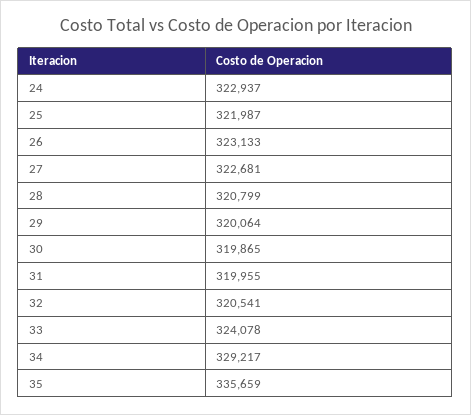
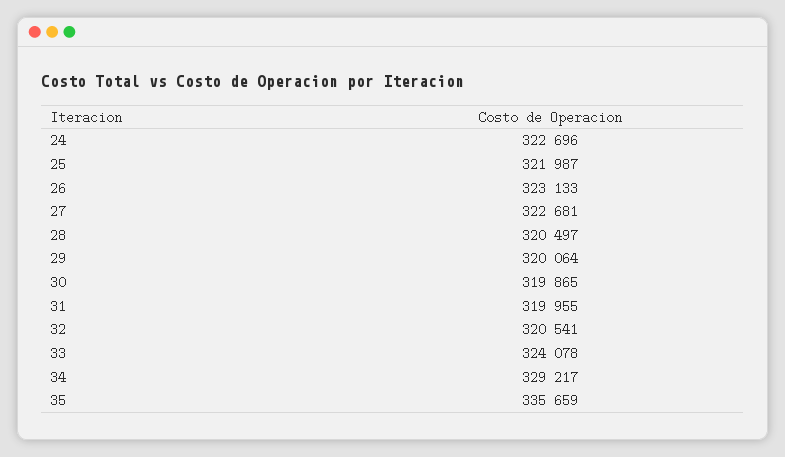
24: 322937 -> 322696
28: 320799 -> 320497

